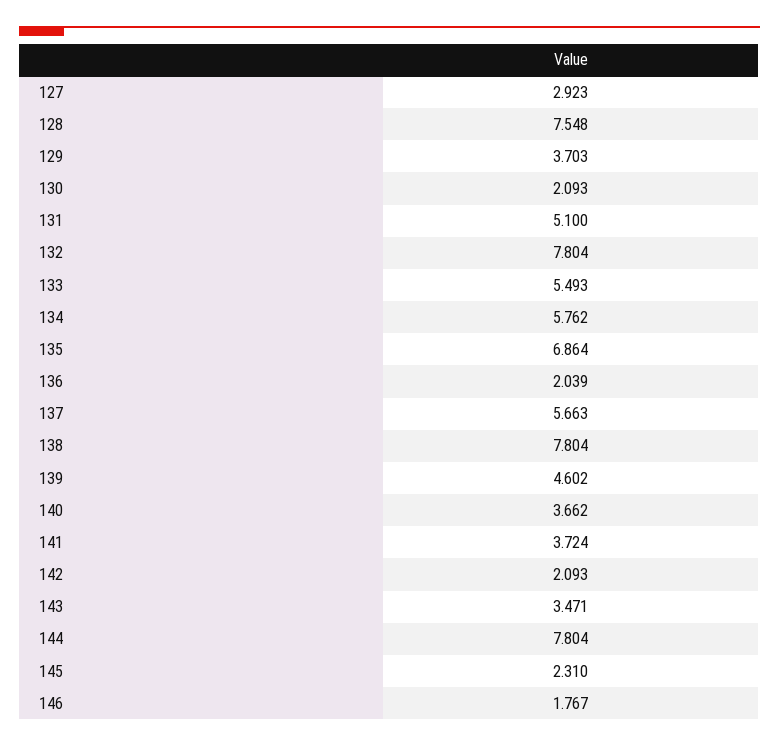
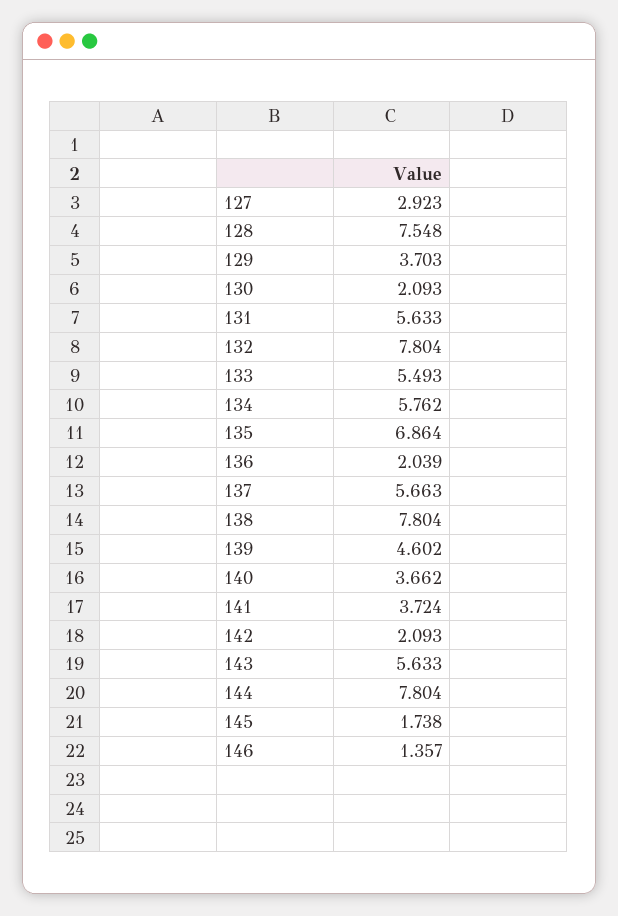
131: 5.1 -> 5.633
143: 3.471 -> 5.633
145: 2.31 -> 1.738
146: 1.767 -> 1.357

